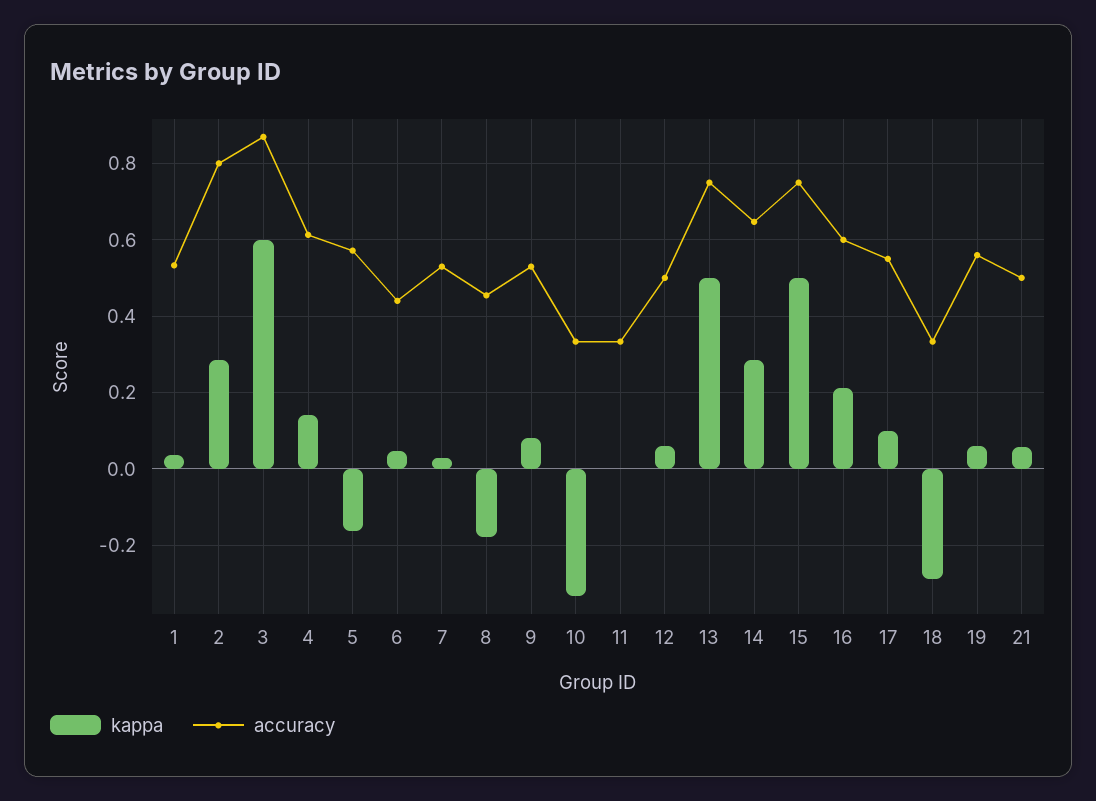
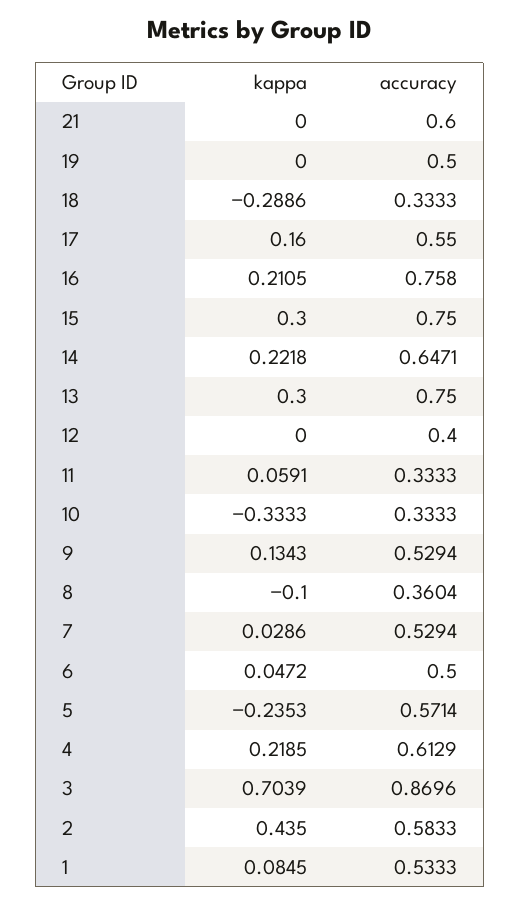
kappa, 1: 0.04 -> 0.0845
kappa, 2: 0.28 -> 0.435
accuracy, 2: 0.8 -> 0.5833
kappa, 3: 0.6 -> 0.7039
kappa, 4: 0.14 -> 0.2185
kappa, 5: -0.16 -> -0.2353
accuracy, 6: 0.44 -> 0.5
kappa, 8: -0.18 -> -0.1
accuracy, 8: 0.46 -> 0.3604
kappa, 9: 0.08 -> 0.1343
kappa, 11: 0 -> 0.0591
kappa, 12: 0.06 -> 0
accuracy, 12: 0.5 -> 0.4
kappa, 13: 0.5 -> 0.3
kappa, 14: 0.28 -> 0.2218
kappa, 15: 0.5 -> 0.3
accuracy, 16: 0.6 -> 0.758
kappa, 17: 0.1 -> 0.16
kappa, 19: 0.06 -> 0
accuracy, 19: 0.56 -> 0.5
kappa, 21: 0.06 -> 0
accuracy, 21: 0.5 -> 0.6

